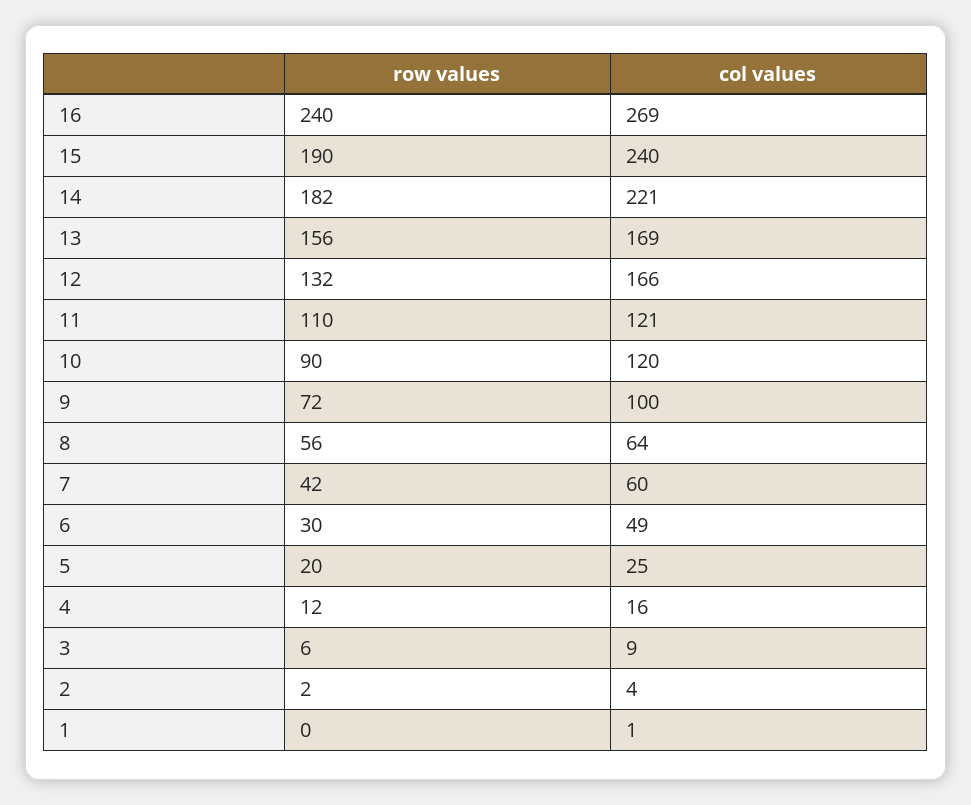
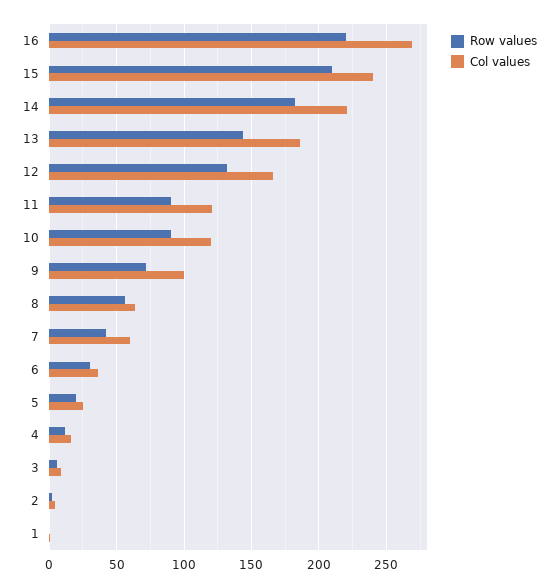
row values, 16: 240 -> 220
row values, 15: 190 -> 210
row values, 13: 156 -> 145
col values, 13: 169 -> 185
row values, 11: 110 -> 90
col values, 6: 49 -> 35

